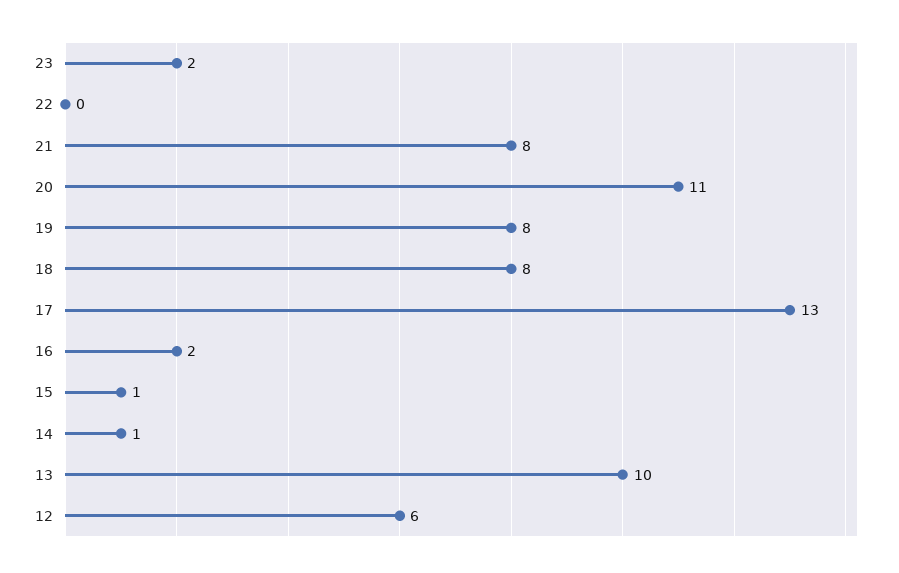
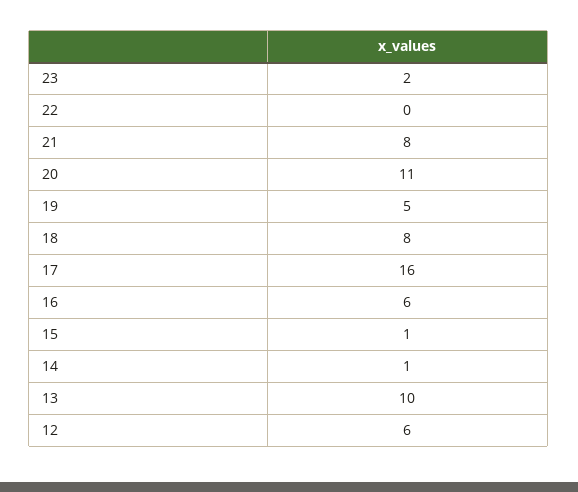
19: 8 -> 5
17: 13 -> 16
16: 2 -> 6

